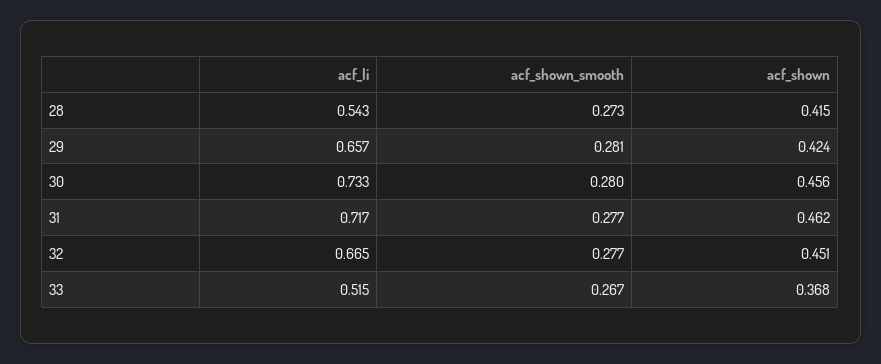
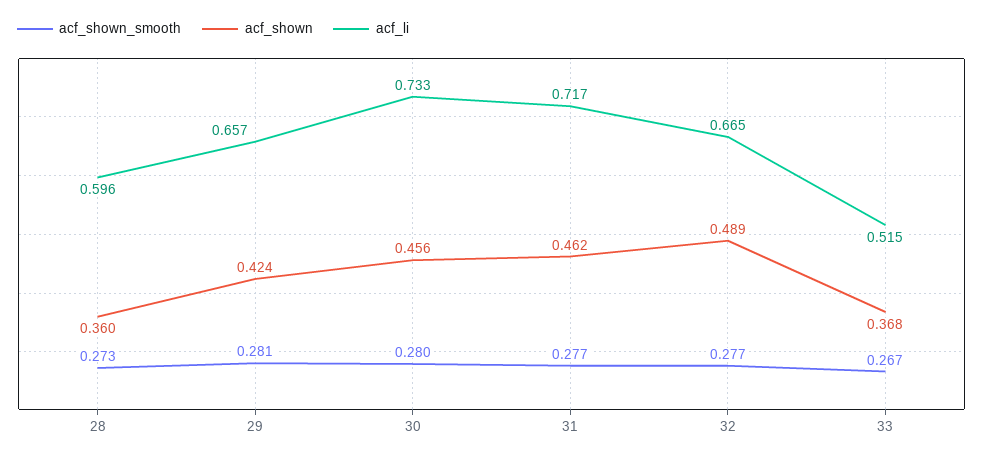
acf_li, 28: 0.543 -> 0.596
acf_shown, 28: 0.415 -> 0.36
acf_shown, 32: 0.451 -> 0.489

